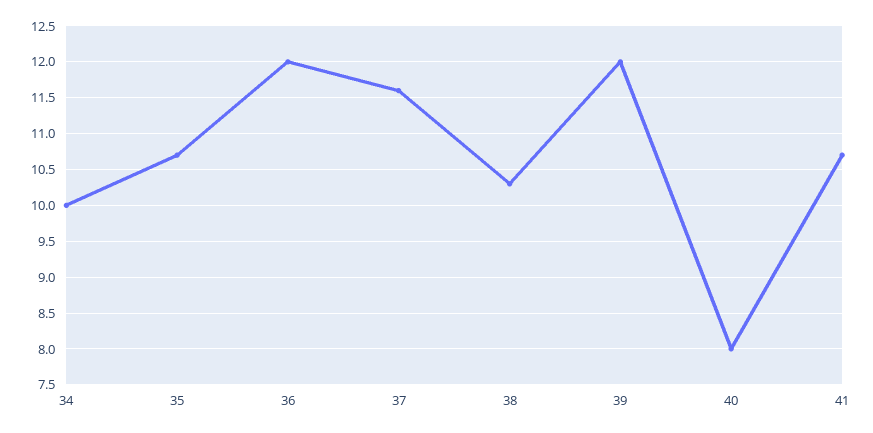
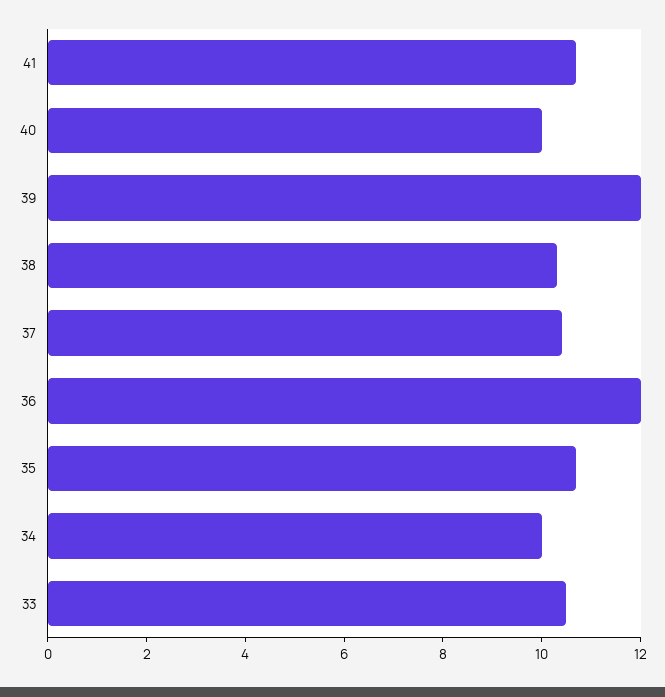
37: 11.6 -> 10.5
40: 8 -> 10
33: none -> 10.5

